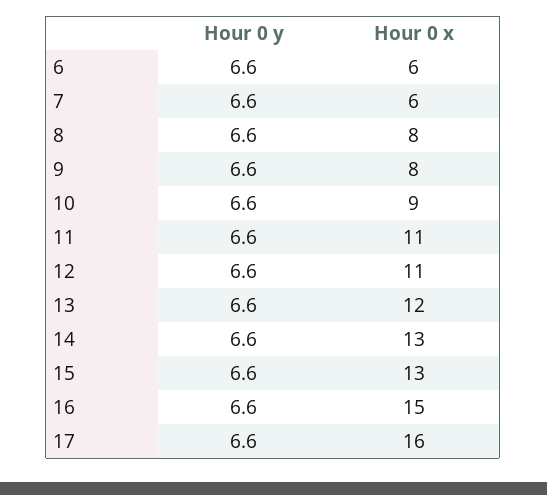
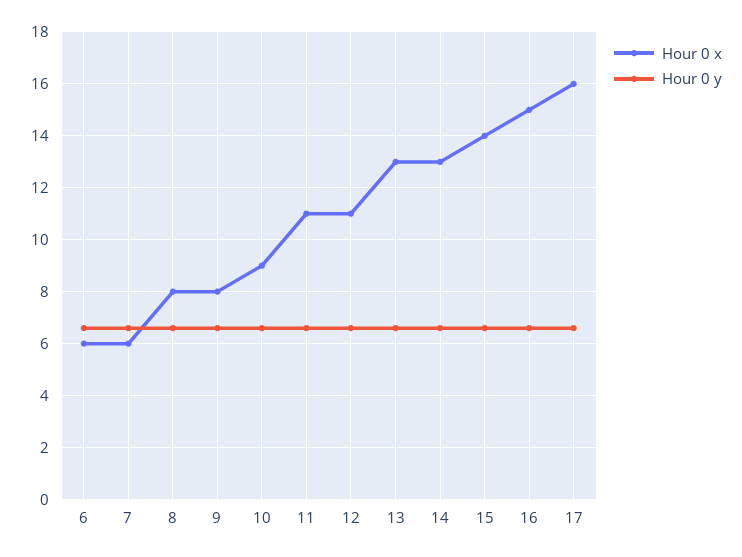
Hour 0 x, 13: 12 -> 13
Hour 0 x, 15: 13 -> 14

